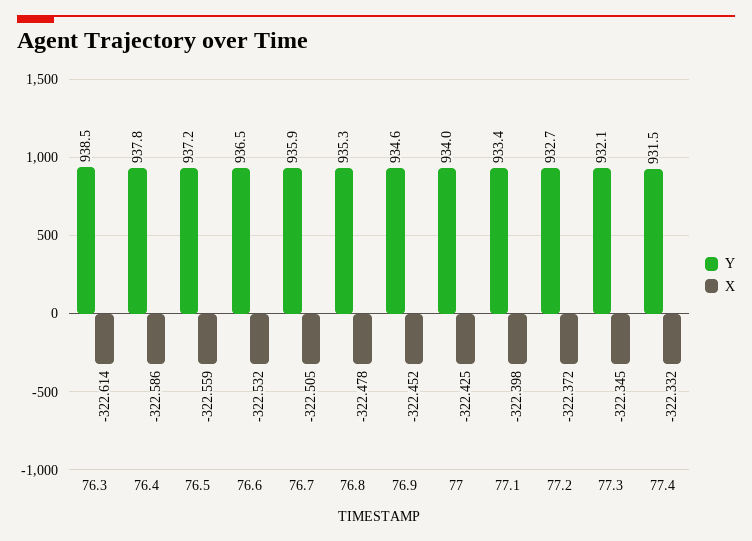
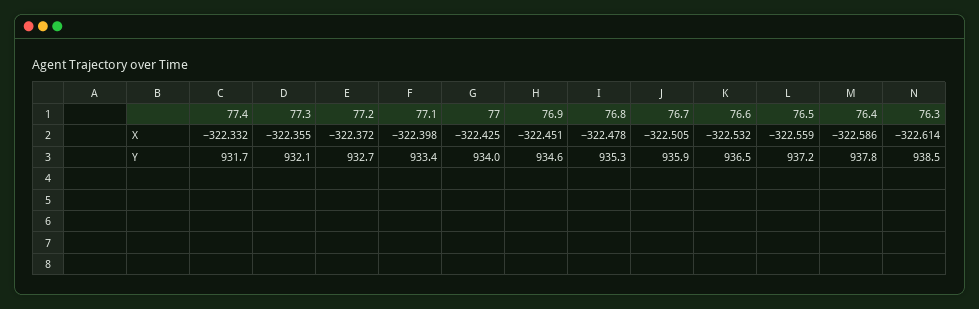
X, 76.9: -322.452 -> -322.451
X, 77.3: -322.345 -> -322.355
Y, 77.4: 931.5 -> 931.7

